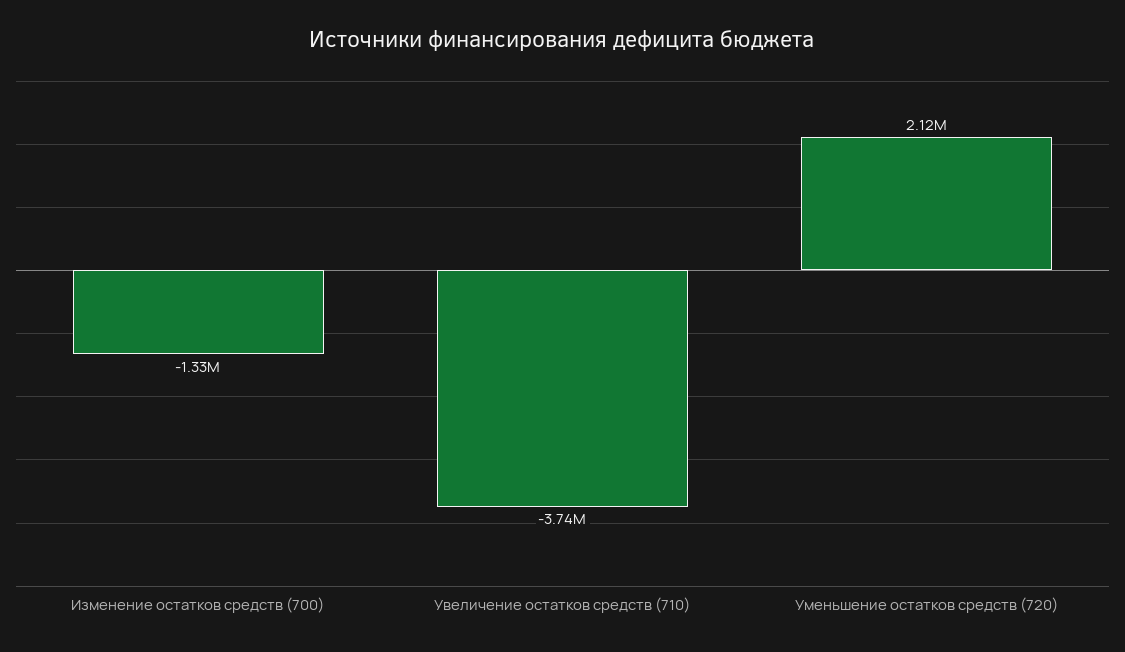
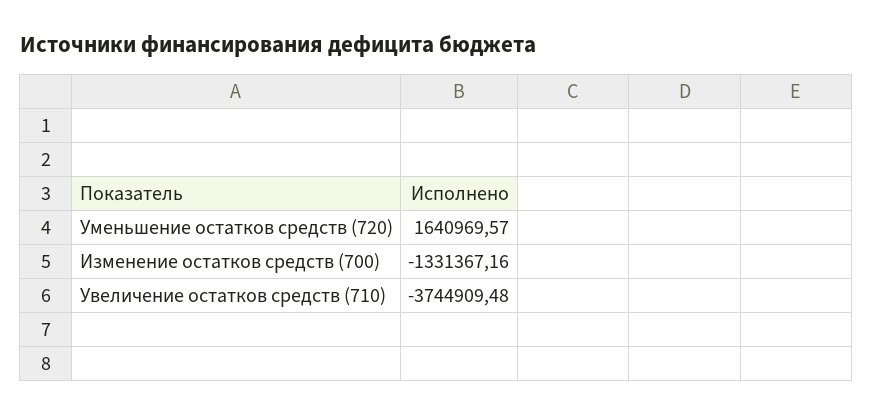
Уменьшение остатков средств (720): 2120000 -> 1640969.57

